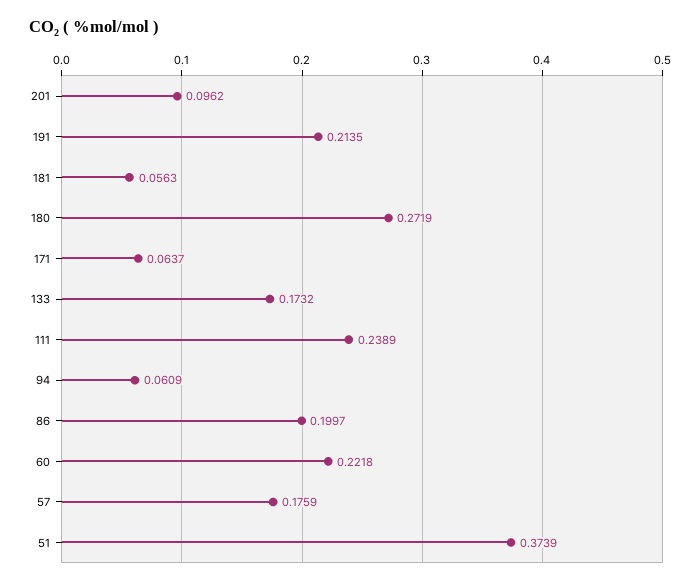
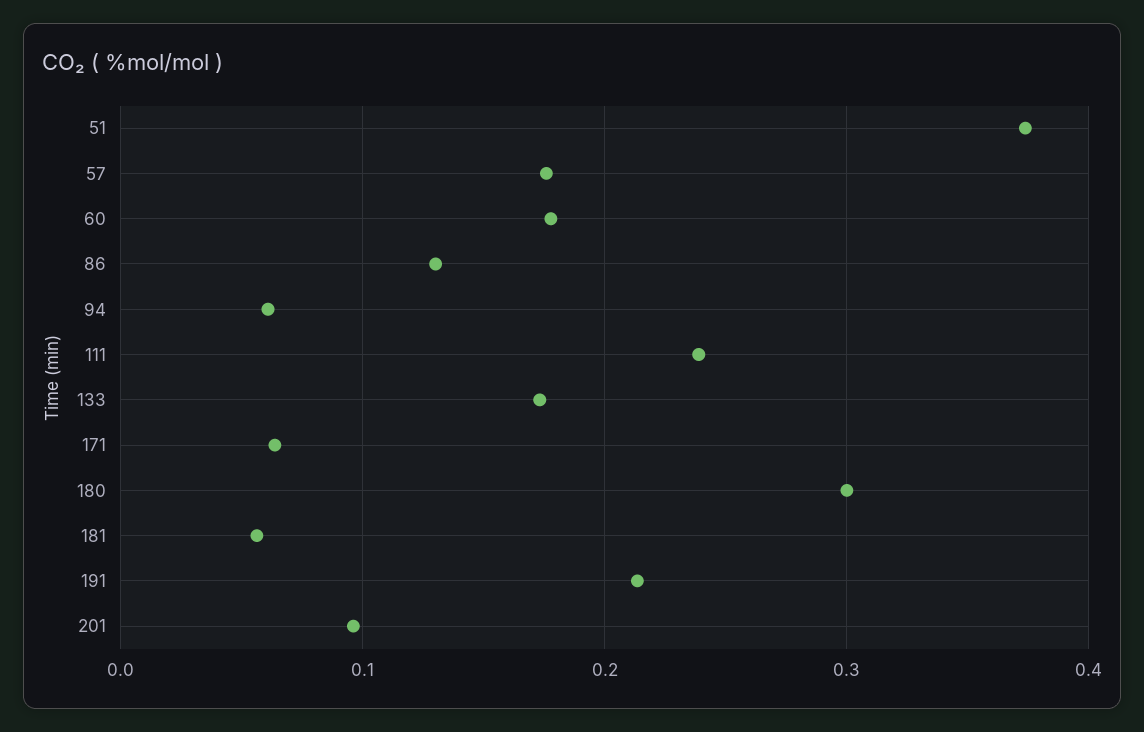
180: 0.2719 -> 0.3
86: 0.1997 -> 0.13
60: 0.2218 -> 0.18

